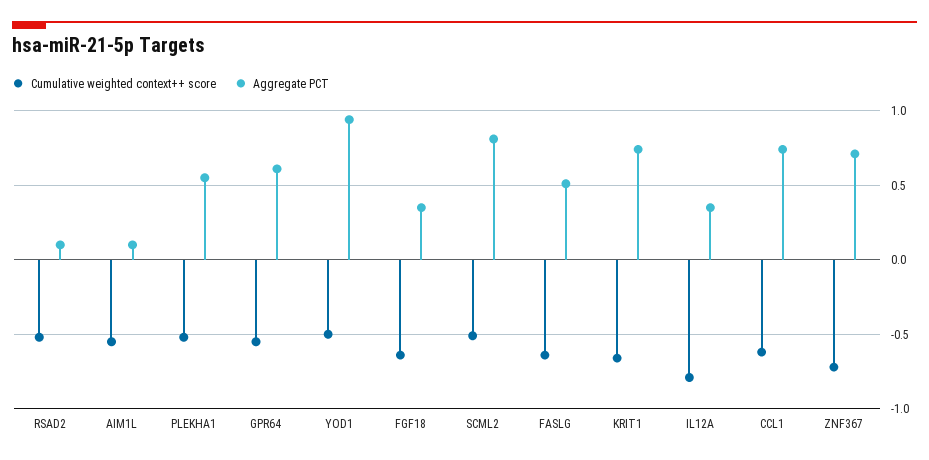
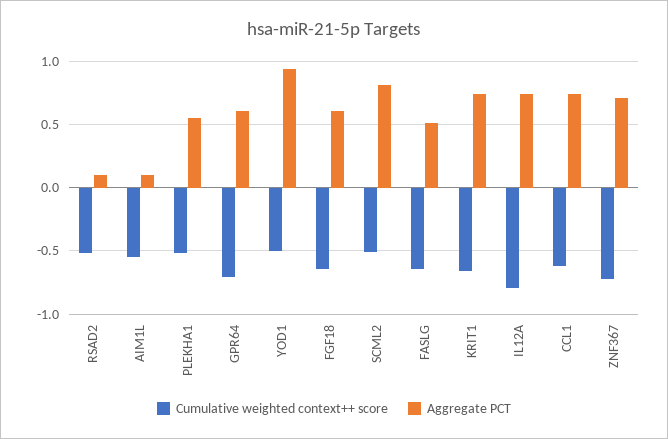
Cumulative weighted context++ score, GPR64: -0.55 -> -0.7
Aggregate PCT, FGF18: 0.35 -> 0.6
Aggregate PCT, IL12A: 0.35 -> 0.75

